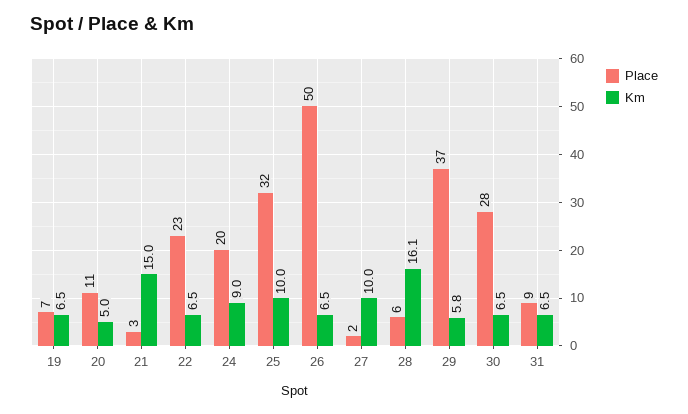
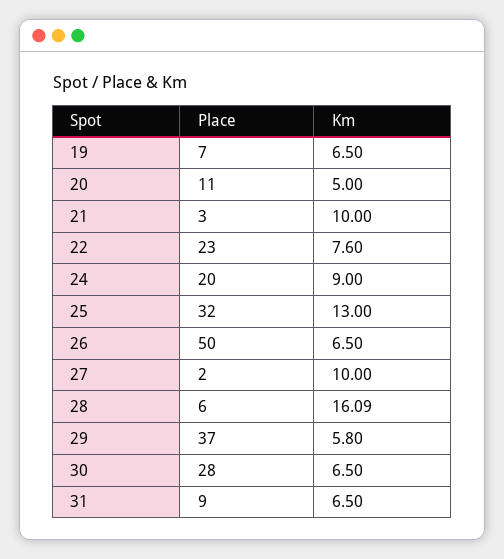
Km, 21: 15 -> 10
Km, 22: 6.5 -> 7.6
Km, 25: 10 -> 13

